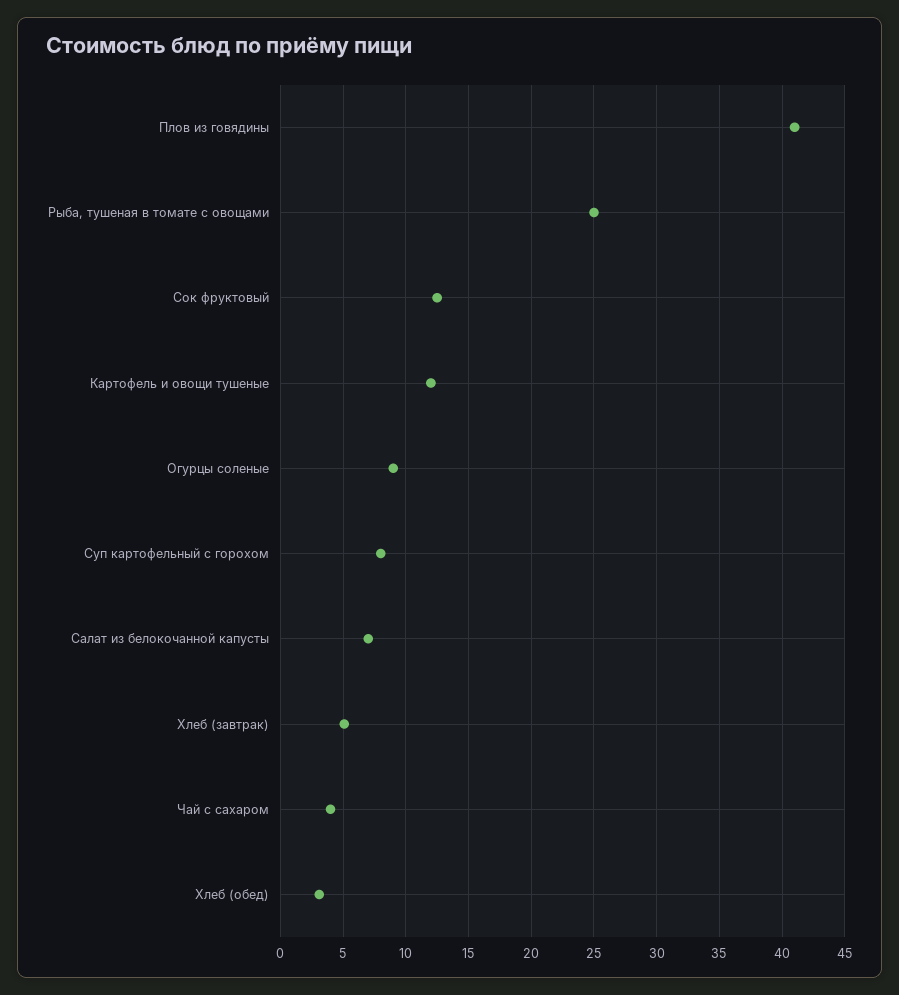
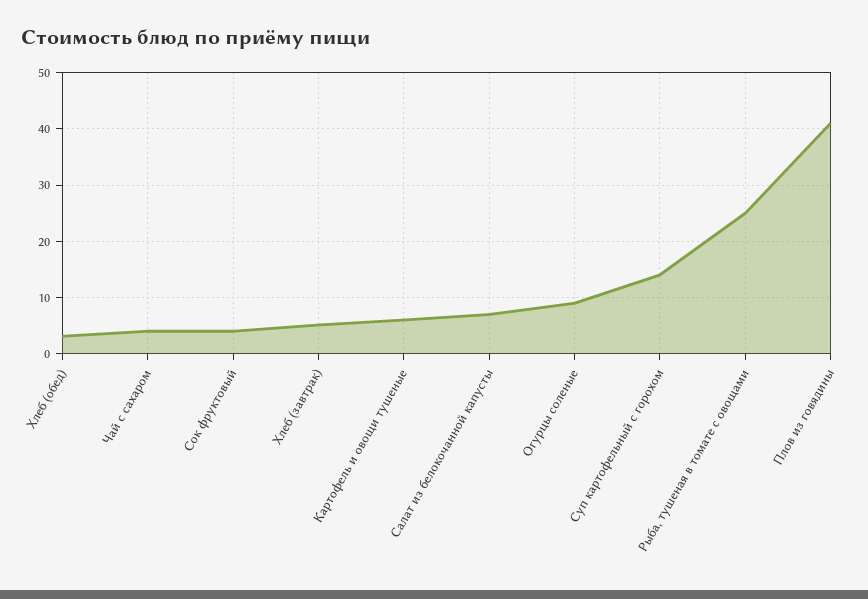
Сок фруктовый: 12.5 -> 4
Картофель и овощи тушеные: 12 -> 6
Суп картофельный с горохом: 8 -> 14

